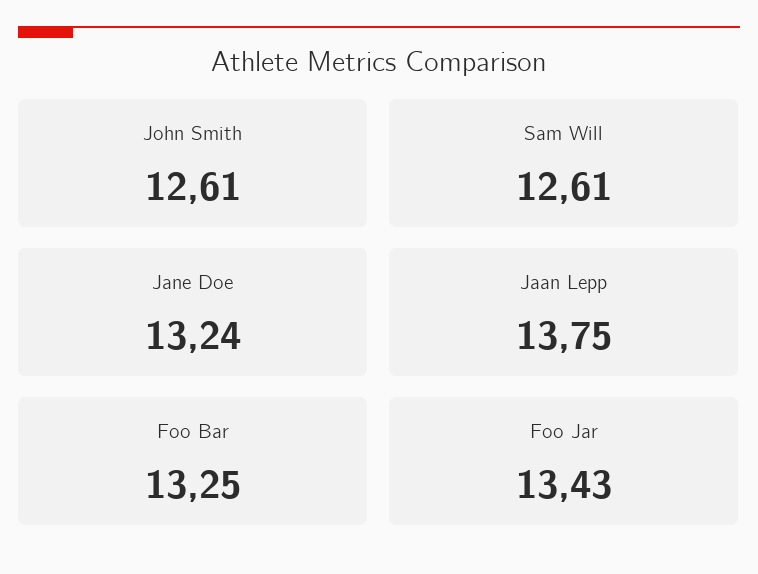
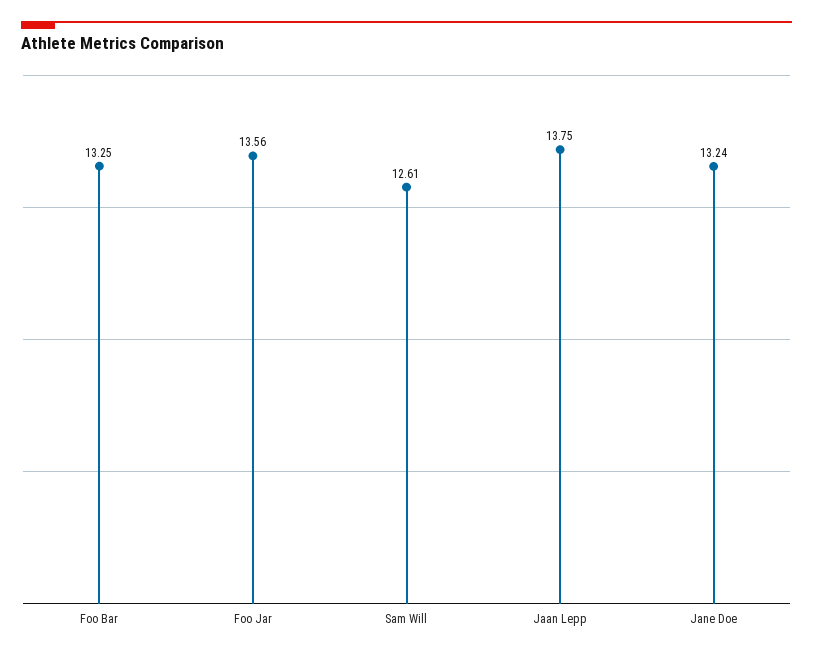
John Smith: 12.61 -> none
Foo Jar: 13.43 -> 13.56

